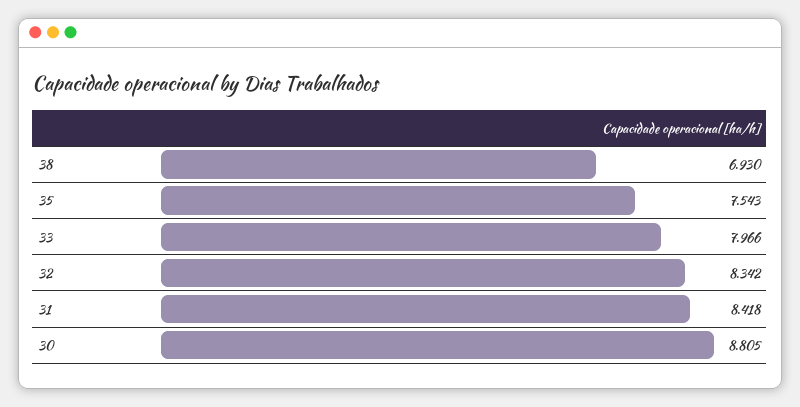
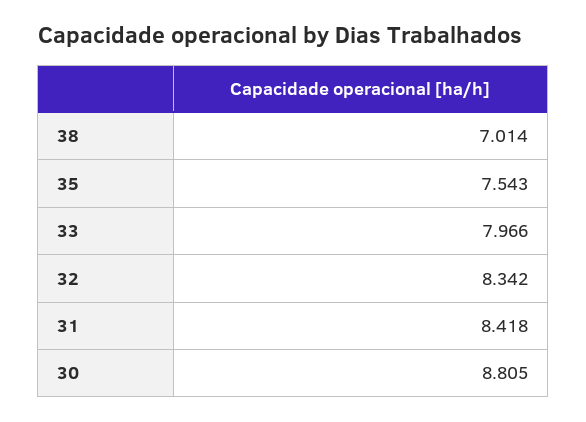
38: 6.93 -> 7.014

